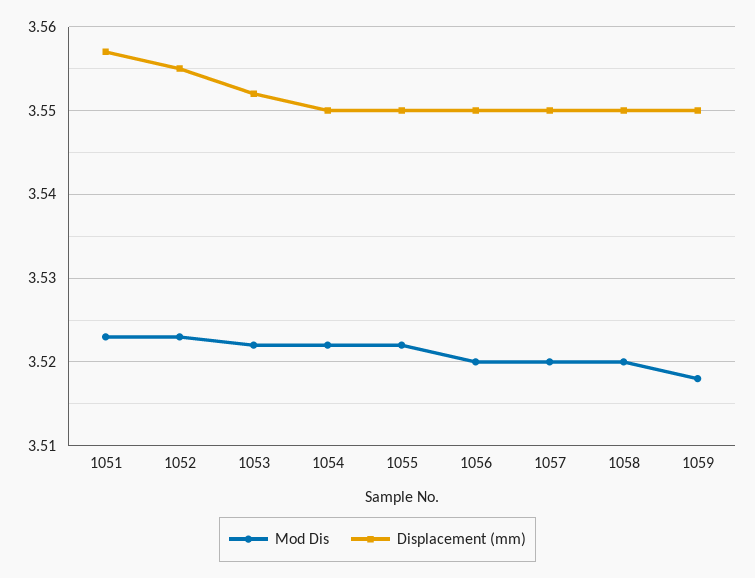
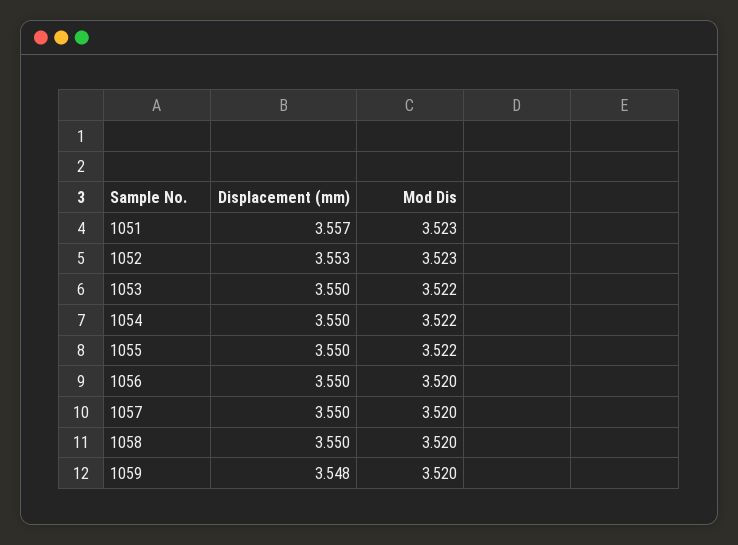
Displacement (mm), 1052: 3.555 -> 3.553
Displacement (mm), 1053: 3.552 -> 3.55
Mod Dis, 1059: 3.518 -> 3.52
Displacement (mm), 1059: 3.55 -> 3.548

